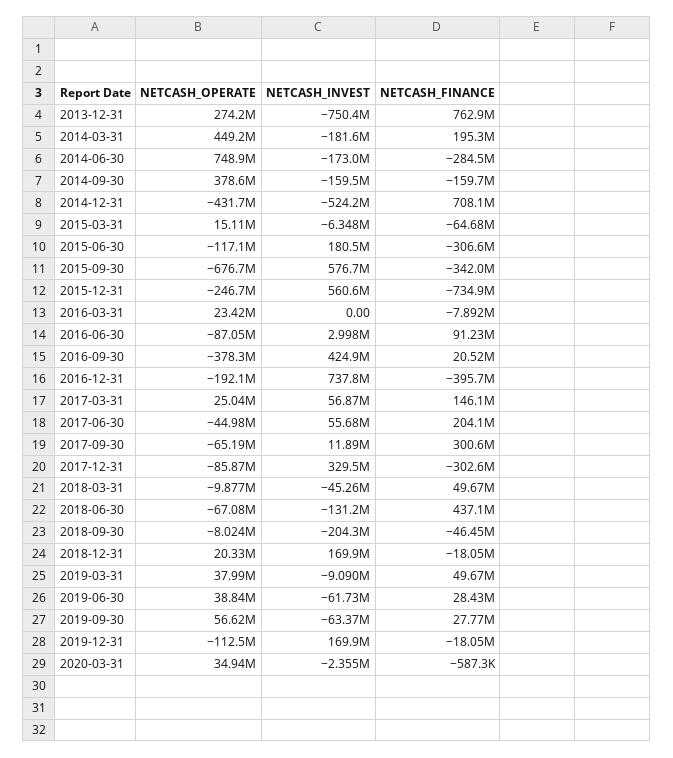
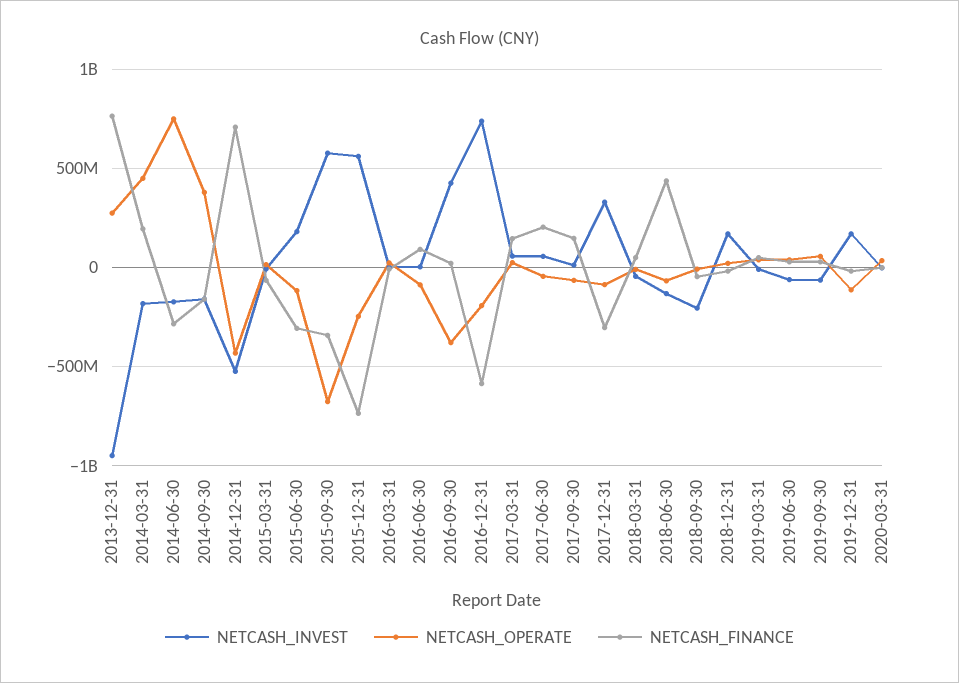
NETCASH_INVEST, 2013-12-31: -750400000 -> -950000000
NETCASH_FINANCE, 2016-12-31: -395700000 -> -600000000
NETCASH_FINANCE, 2017-09-30: 300600000 -> 150000000

